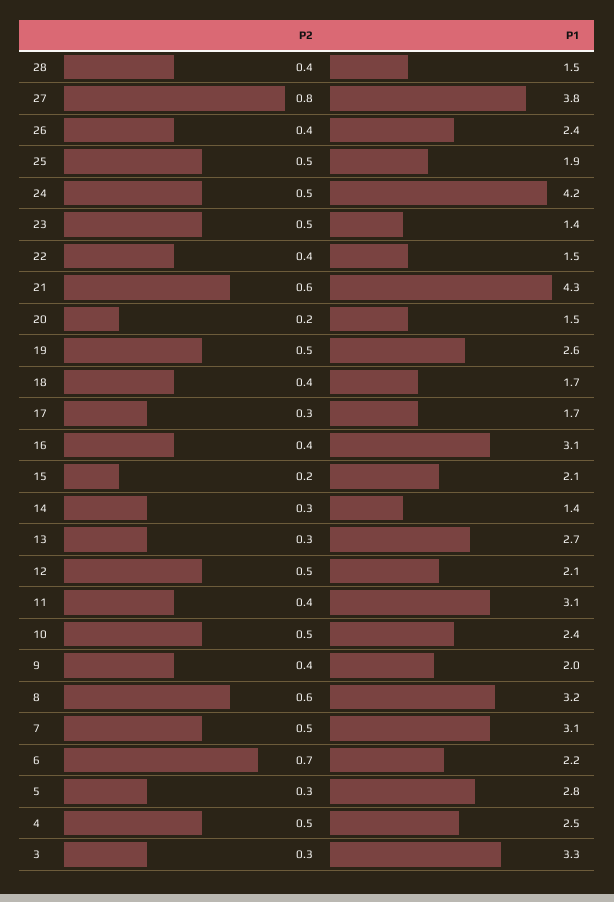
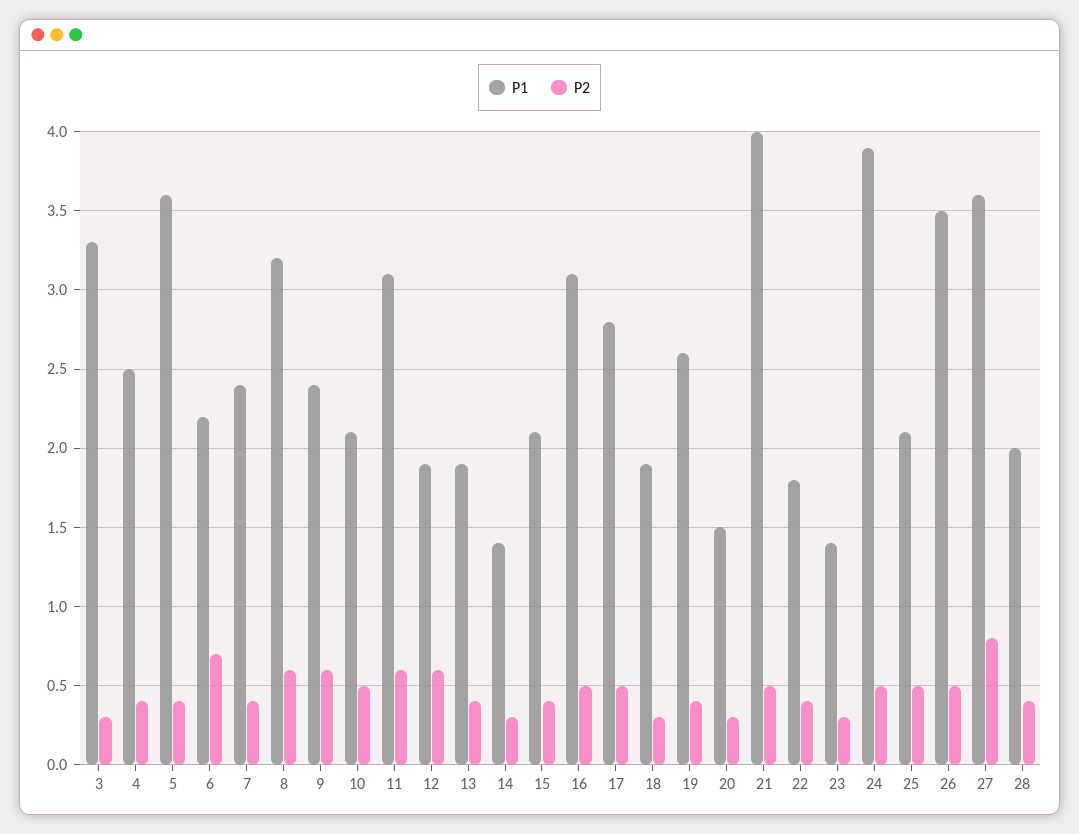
P1, 28: 1.5 -> 2
P1, 27: 3.8 -> 3.6
P2, 26: 0.4 -> 0.5
P1, 26: 2.4 -> 3.5
P1, 25: 1.9 -> 2.1
P1, 24: 4.2 -> 3.9
P2, 23: 0.5 -> 0.3
P1, 22: 1.5 -> 1.8
P2, 21: 0.6 -> 0.5
P1, 21: 4.3 -> 4
P2, 20: 0.2 -> 0.3
P2, 19: 0.5 -> 0.4
P2, 18: 0.4 -> 0.3
P1, 18: 1.7 -> 1.9
P2, 17: 0.3 -> 0.5
P1, 17: 1.7 -> 2.8
P2, 16: 0.4 -> 0.5
P2, 15: 0.2 -> 0.4
P2, 13: 0.3 -> 0.4
P1, 13: 2.7 -> 1.9
P2, 12: 0.5 -> 0.6
P1, 12: 2.1 -> 1.9
P2, 11: 0.4 -> 0.6
P1, 10: 2.4 -> 2.1
P2, 9: 0.4 -> 0.6
P1, 9: 2 -> 2.4
P2, 7: 0.5 -> 0.4
P1, 7: 3.1 -> 2.4
P2, 5: 0.3 -> 0.4
P1, 5: 2.8 -> 3.6
P2, 4: 0.5 -> 0.4

